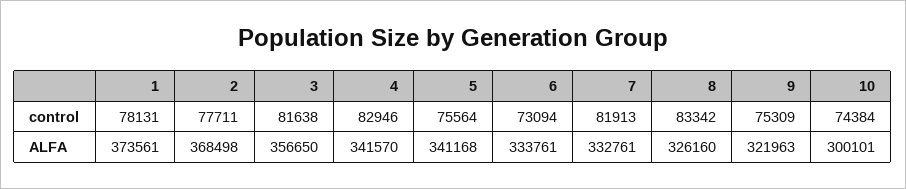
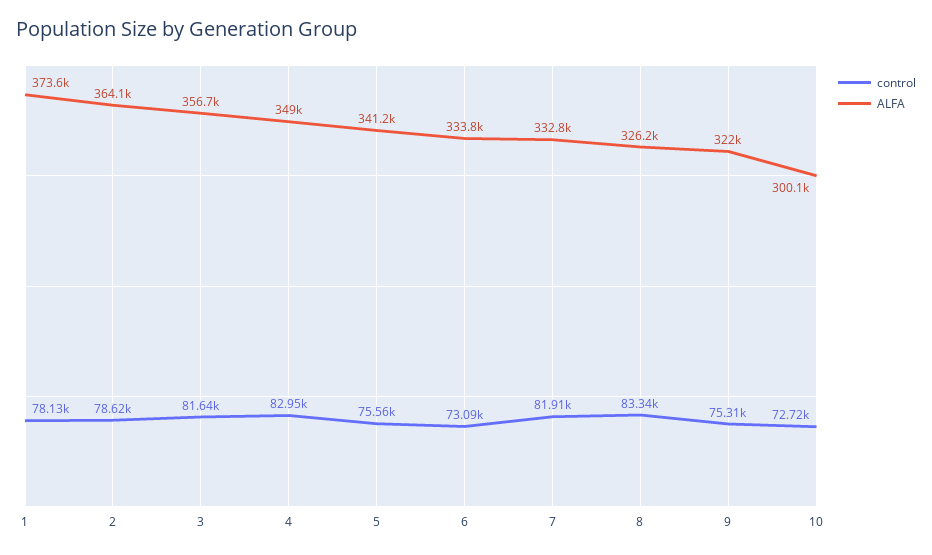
control, 2: 77711 -> 78620
control, 10: 74384 -> 72720
ALFA, 2: 368498 -> 364100
ALFA, 4: 341570 -> 349000

